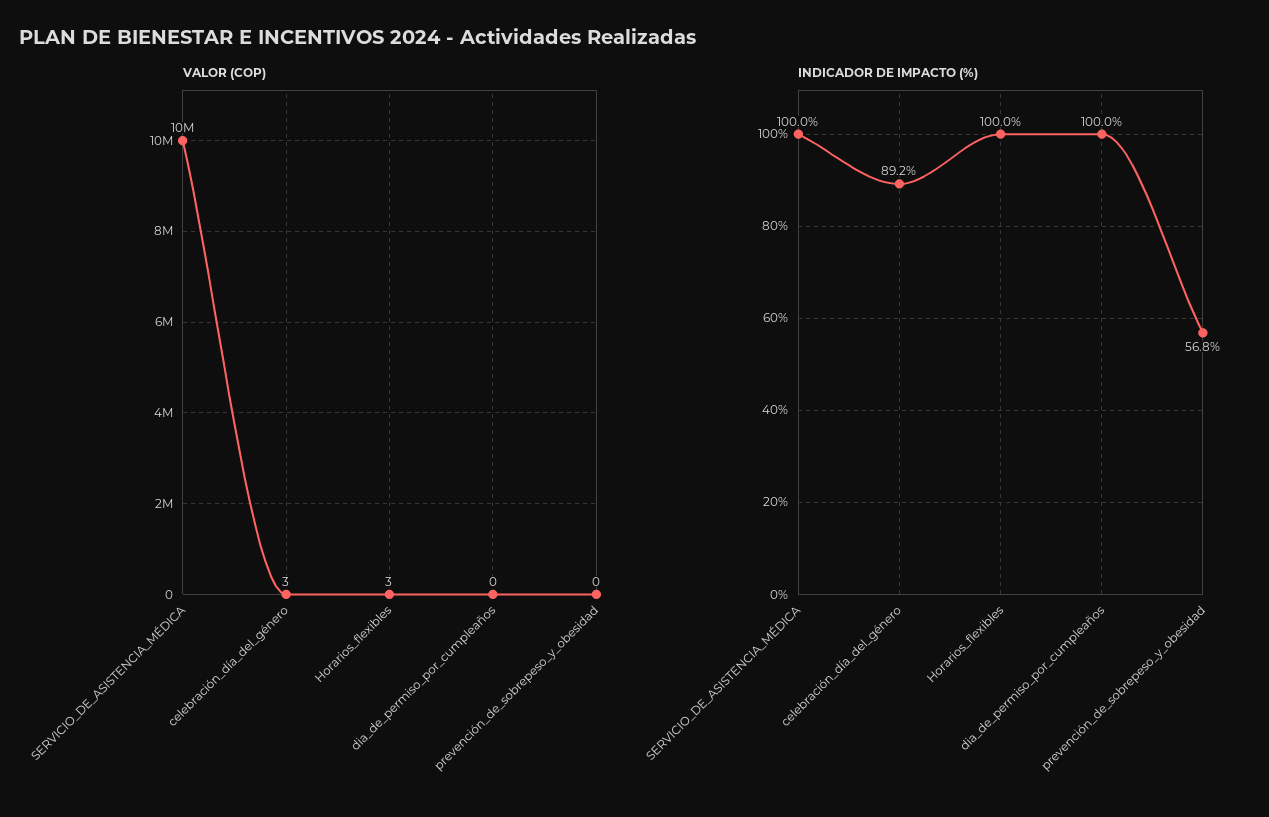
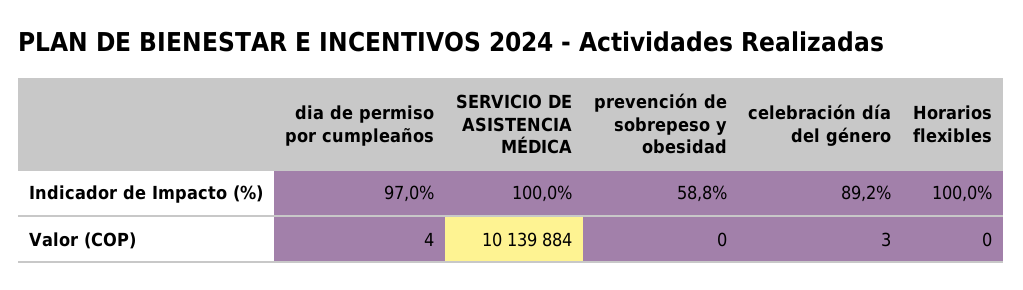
VALOR (COP), Horarios_flexibles: 3 -> 0
VALOR (COP), dia_de_permiso_por_cumpleaños: 0 -> 4
INDICADOR DE IMPACTO (%), dia_de_permiso_por_cumpleaños: 100 -> 97
INDICADOR DE IMPACTO (%), prevención_de_sobrepeso_y_obesidad: 56.8 -> 58.8

